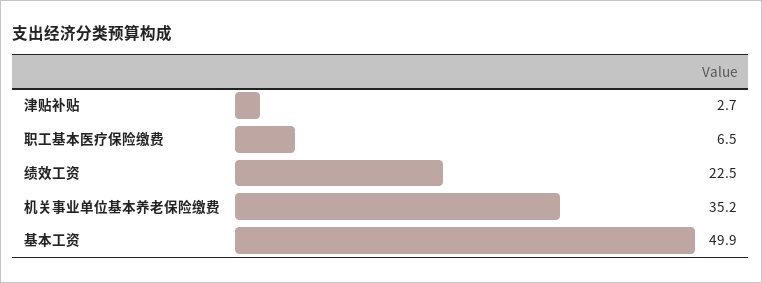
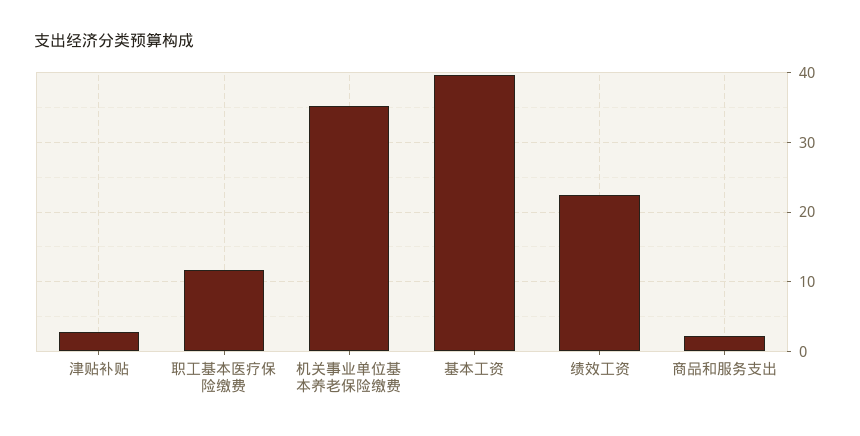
职工基本医疗保险缴费: 6.5 -> 12
基本工资: 49.9 -> 40
商品和服务支出: none -> 2

